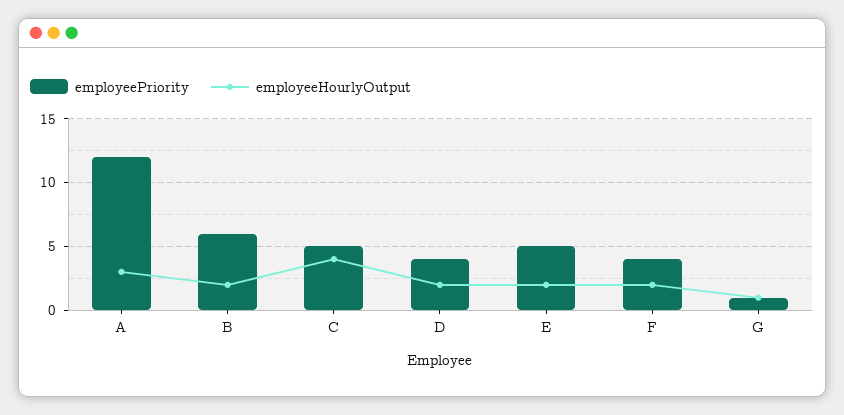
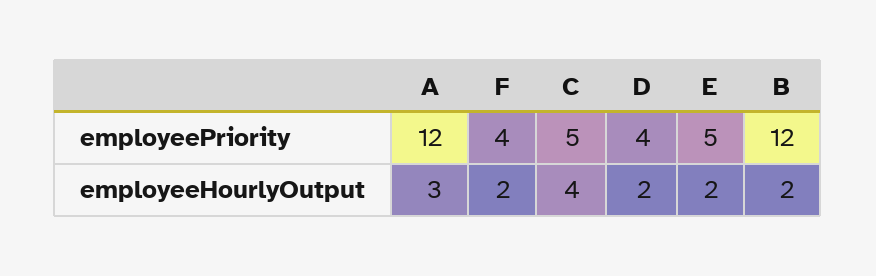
employeePriority, B: 6 -> 12
employeePriority, G: 1 -> none
employeeHourlyOutput, G: 1 -> none

